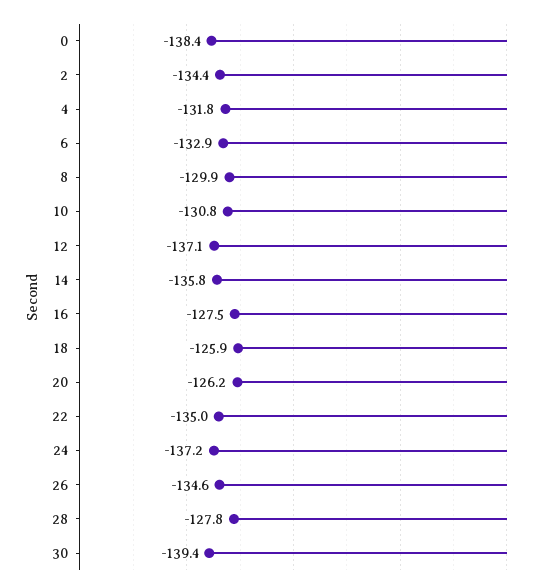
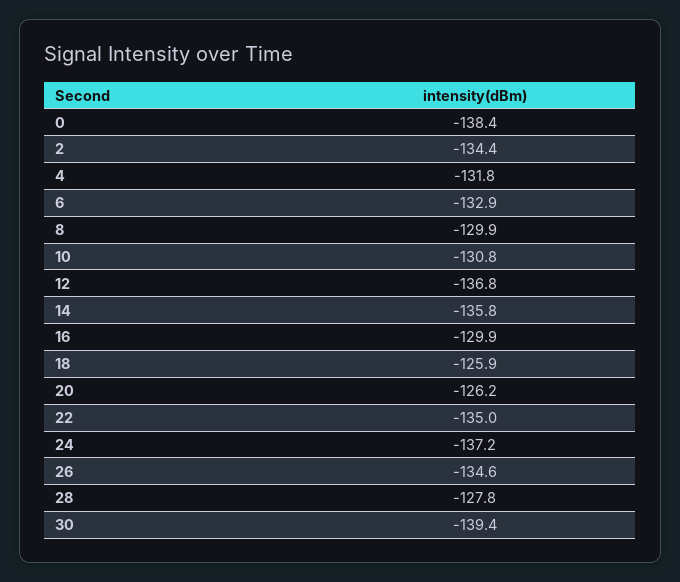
12: -137.1 -> -136.8
16: -127.5 -> -129.9

